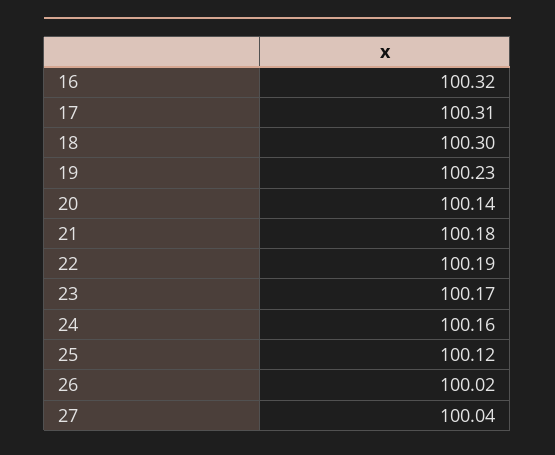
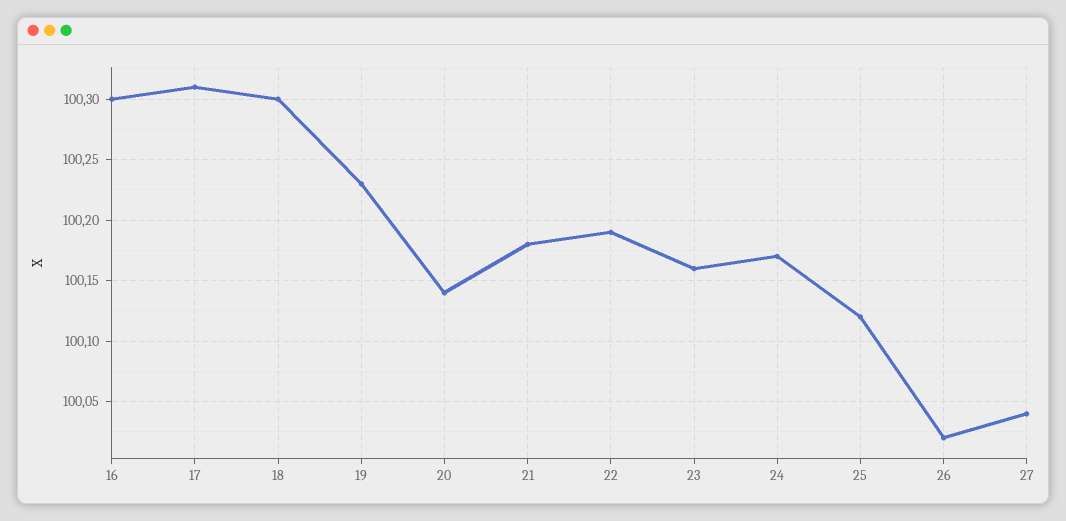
16: 100.32 -> 100.3
23: 100.17 -> 100.16
24: 100.16 -> 100.17

